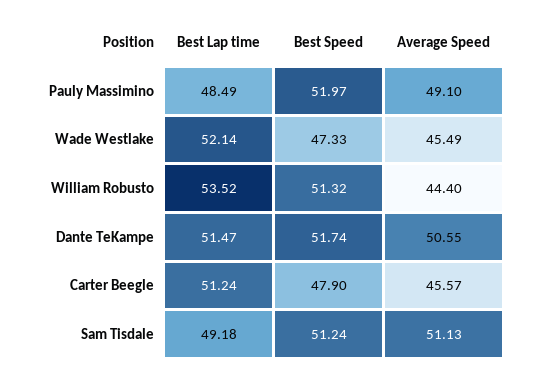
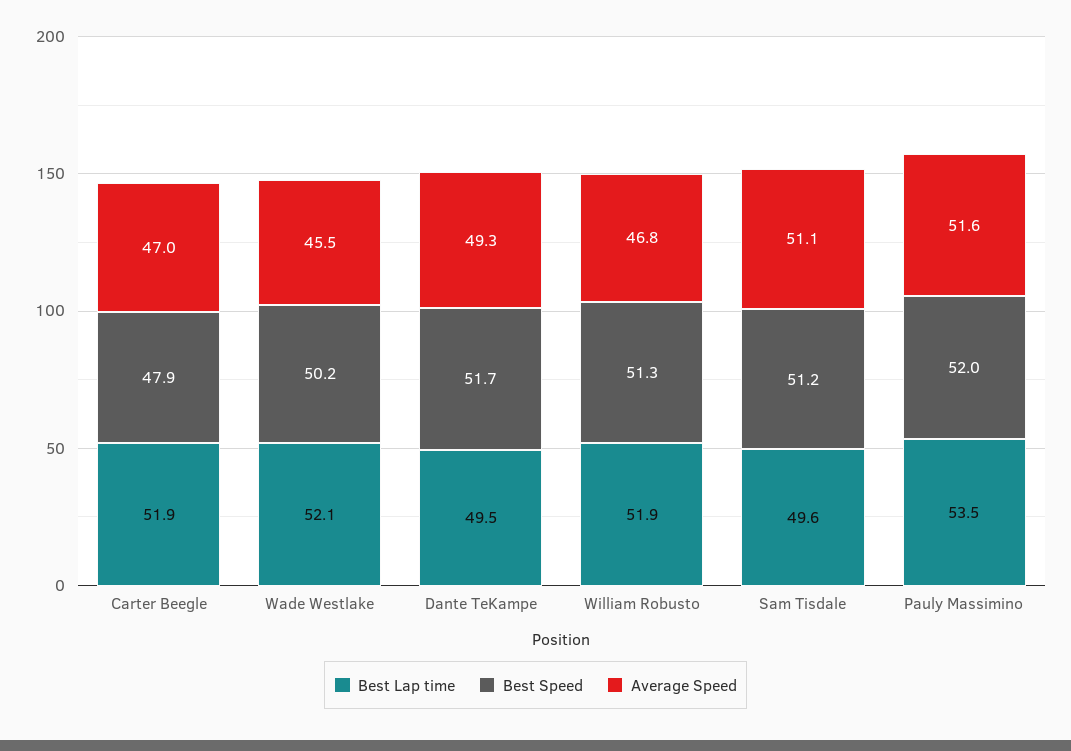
Best Lap time, Pauly Massimino: 48.49 -> 53.5
Average Speed, Pauly Massimino: 49.1 -> 51.6
Best Speed, Wade Westlake: 47.33 -> 50.2
Best Lap time, William Robusto: 53.52 -> 51.9
Average Speed, William Robusto: 44.4 -> 46.8
Best Lap time, Dante TeKampe: 51.47 -> 49.5
Average Speed, Dante TeKampe: 50.55 -> 49.3
Best Lap time, Carter Beegle: 51.24 -> 51.9
Average Speed, Carter Beegle: 45.57 -> 47
Best Lap time, Sam Tisdale: 49.18 -> 49.6

